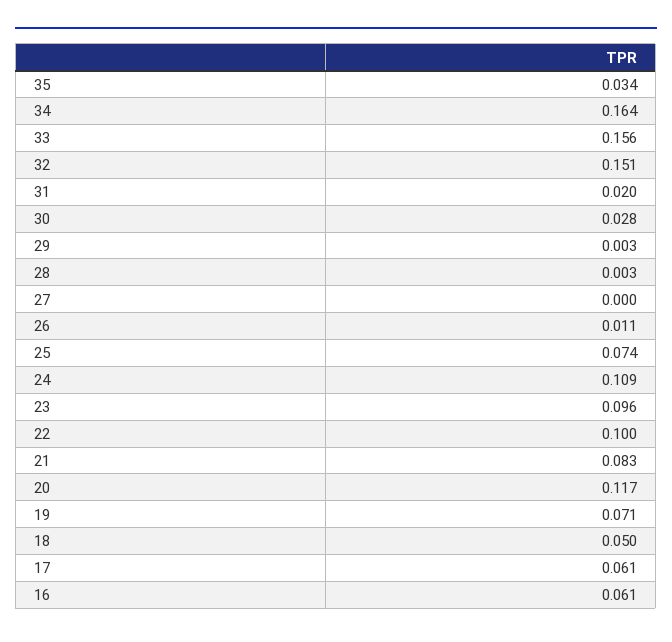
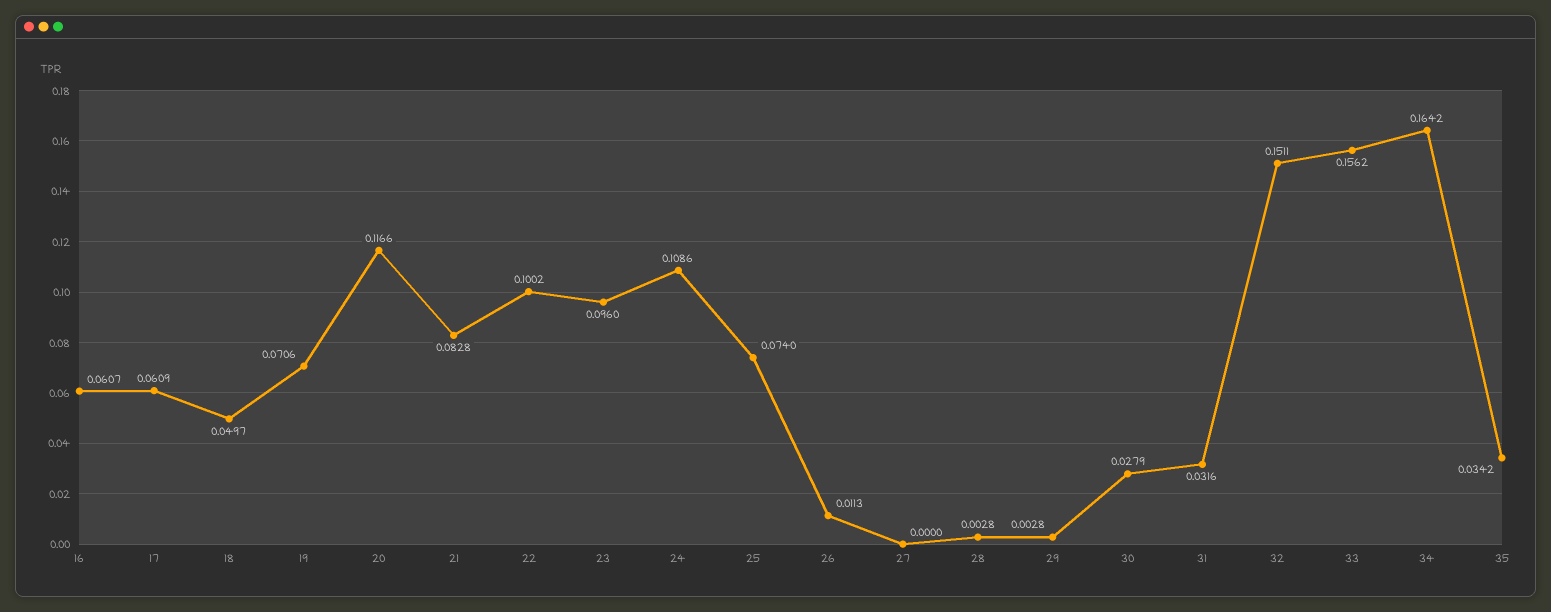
31: 0.02 -> 0.0316

